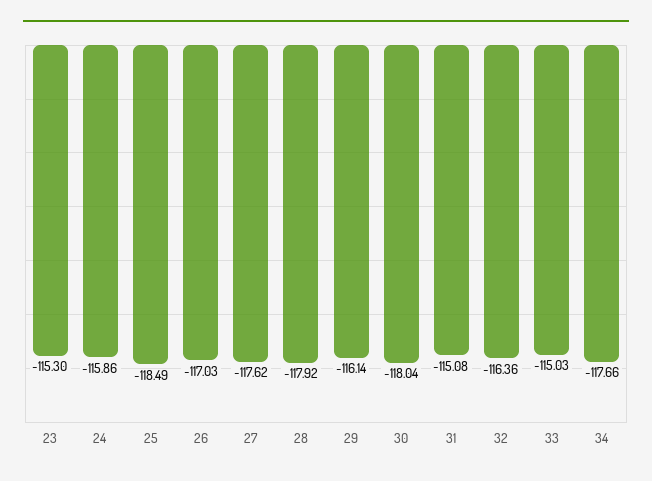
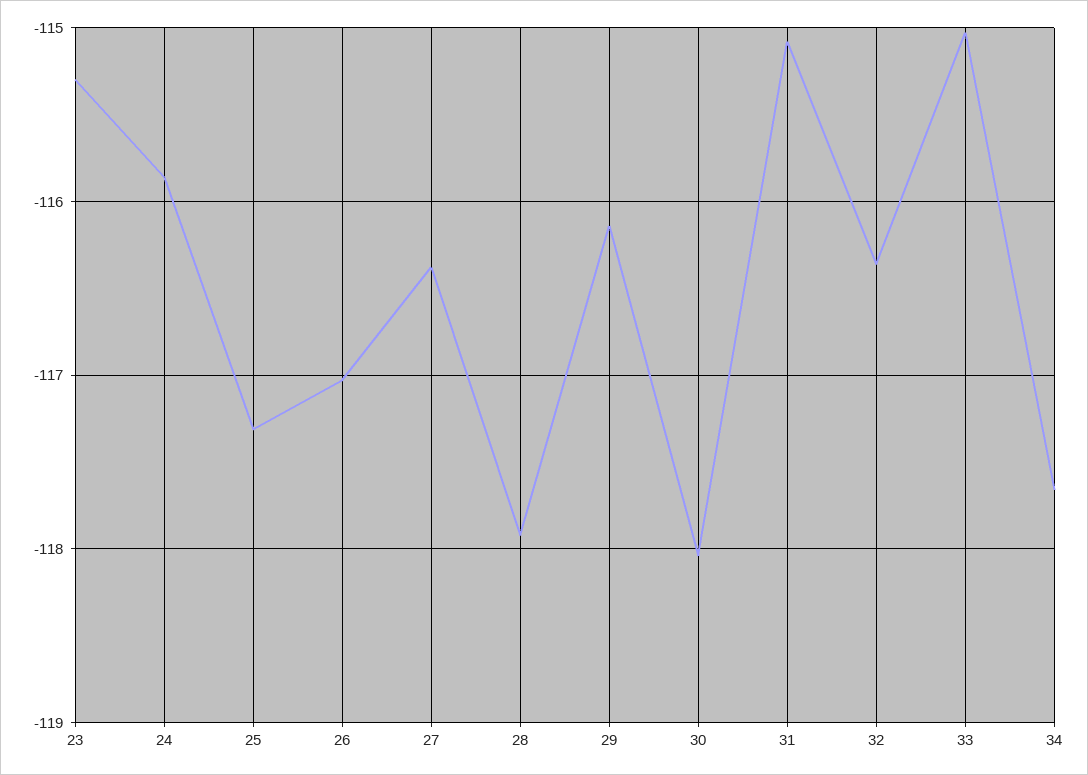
25: -118.49 -> -117.3
27: -117.62 -> -116.4

